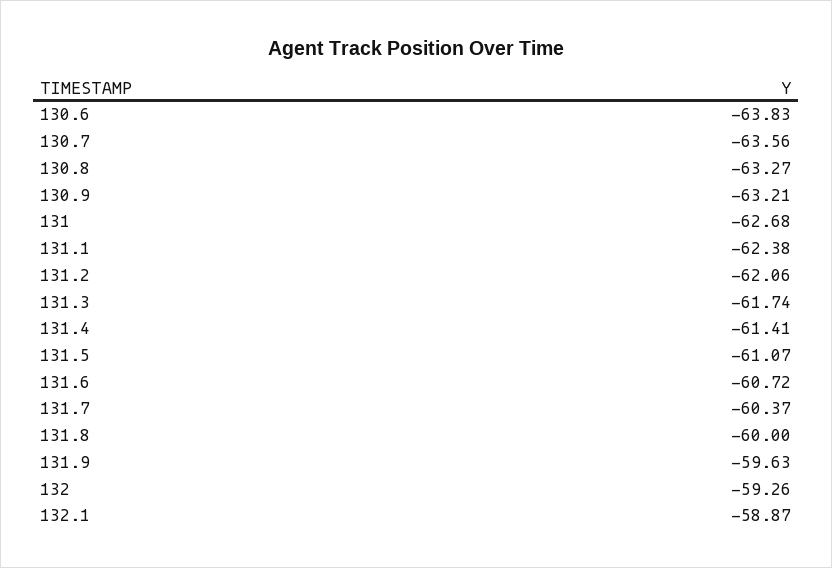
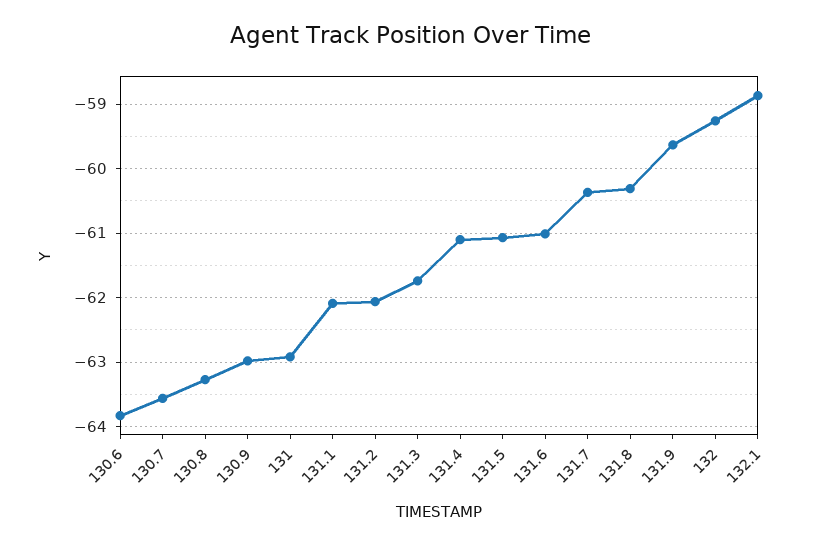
130.9: -63.21 -> -63
131: -62.68 -> -62.9
131.1: -62.38 -> -62.1
131.4: -61.41 -> -61.1
131.6: -60.72 -> -61
131.8: -60 -> -60.3

